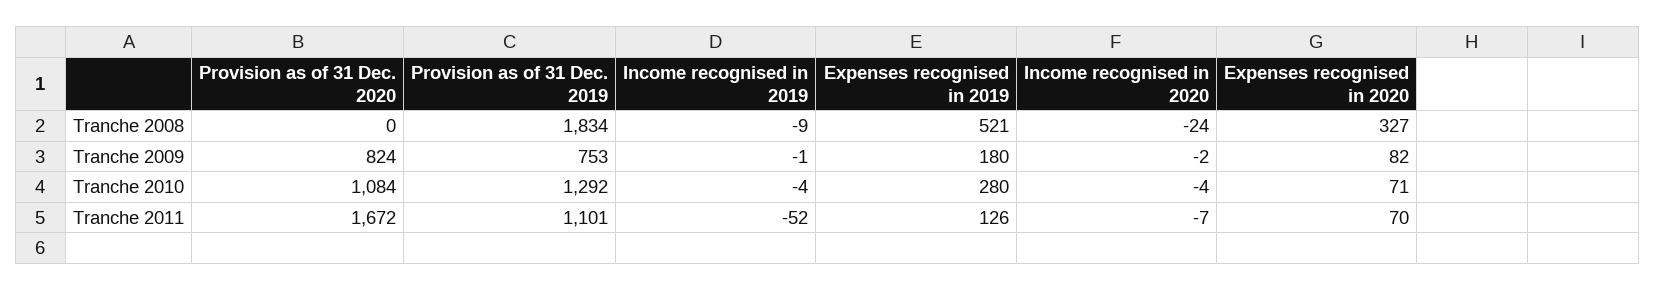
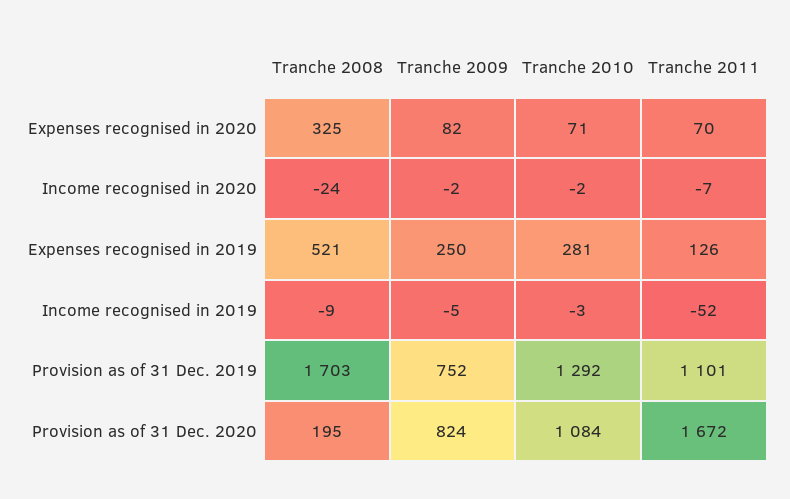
Provision as of 31 Dec. 2020, Tranche 2008: 0 -> 195
Provision as of 31 Dec. 2019, Tranche 2008: 1834 -> 1703
Expenses recognised in 2020, Tranche 2008: 327 -> 325
Provision as of 31 Dec. 2019, Tranche 2009: 753 -> 752
Income recognised in 2019, Tranche 2009: -1 -> -5
Expenses recognised in 2019, Tranche 2009: 180 -> 250
Income recognised in 2019, Tranche 2010: -4 -> -3
Expenses recognised in 2019, Tranche 2010: 280 -> 281
Income recognised in 2020, Tranche 2010: -4 -> -2

